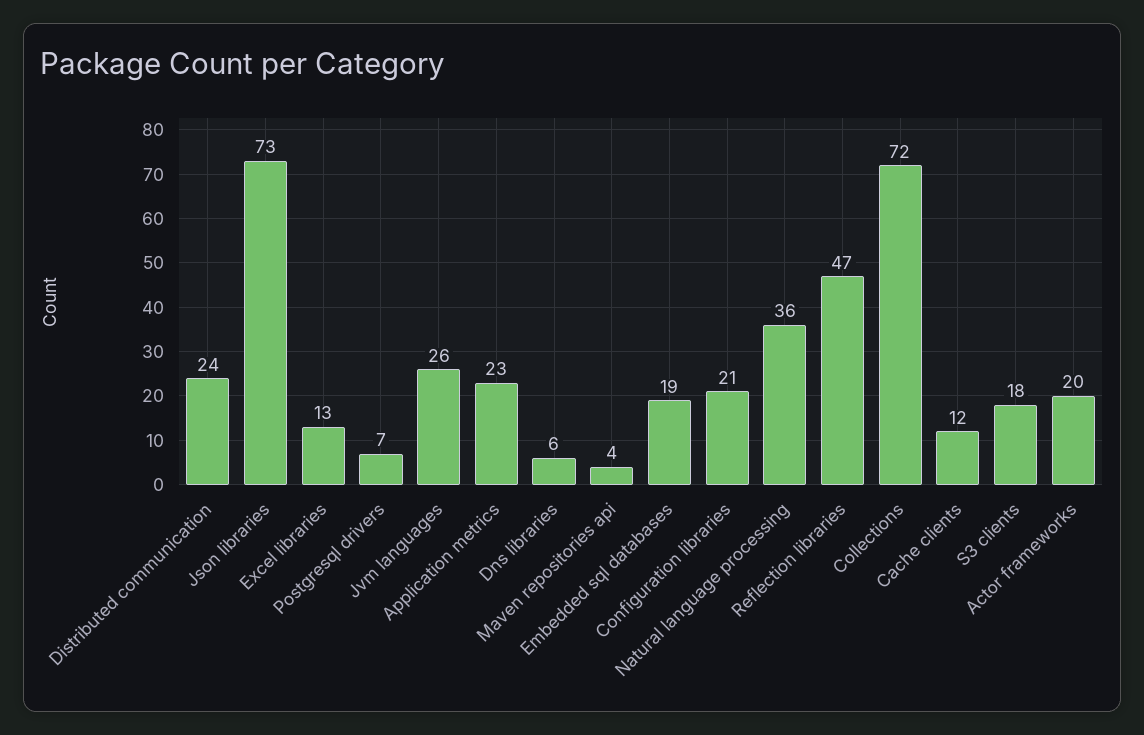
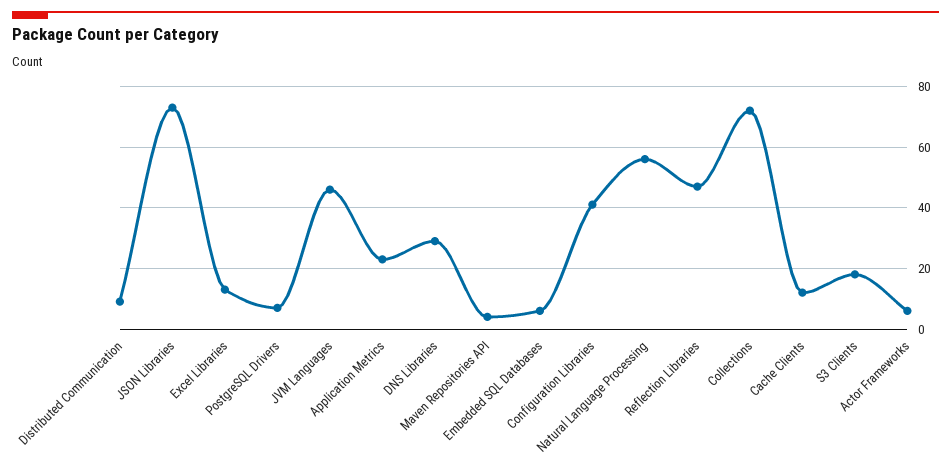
Distributed communication: 24 -> 10
Jvm languages: 26 -> 45
Dns libraries: 6 -> 30
Embedded sql databases: 19 -> 5
Configuration libraries: 21 -> 40
Natural language processing: 36 -> 55
Actor frameworks: 20 -> 5

